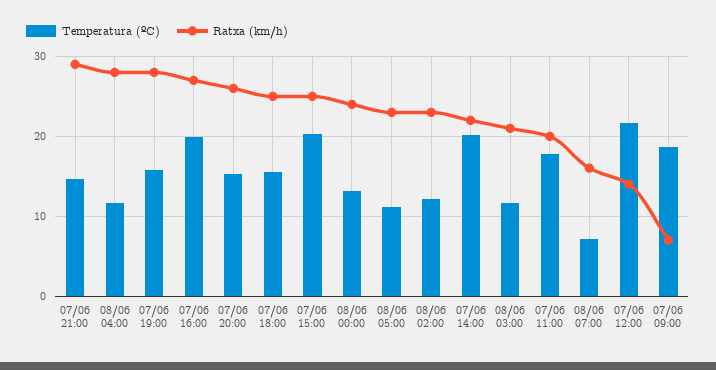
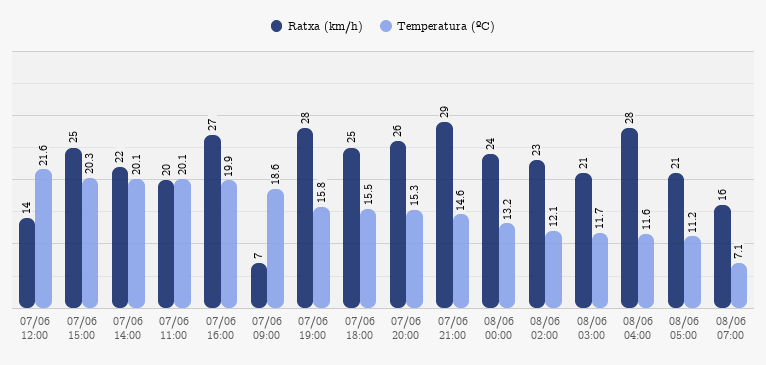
Ratxa (km/h), 08/06 05:00: 23 -> 21
Temperatura (ºC), 07/06 11:00: 18 -> 20.1

